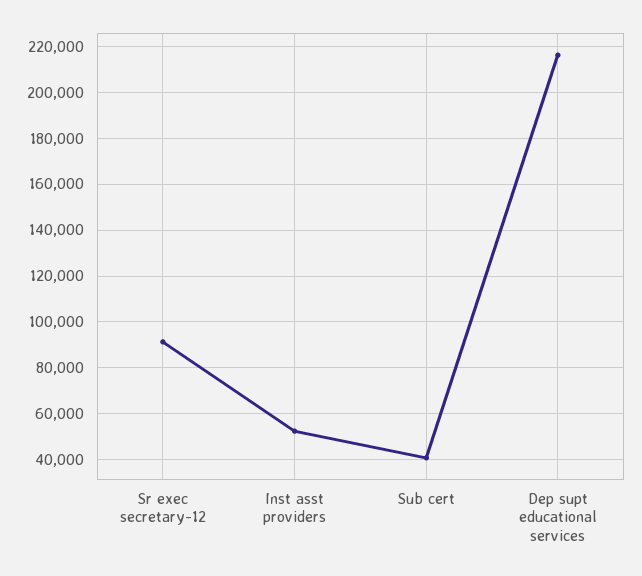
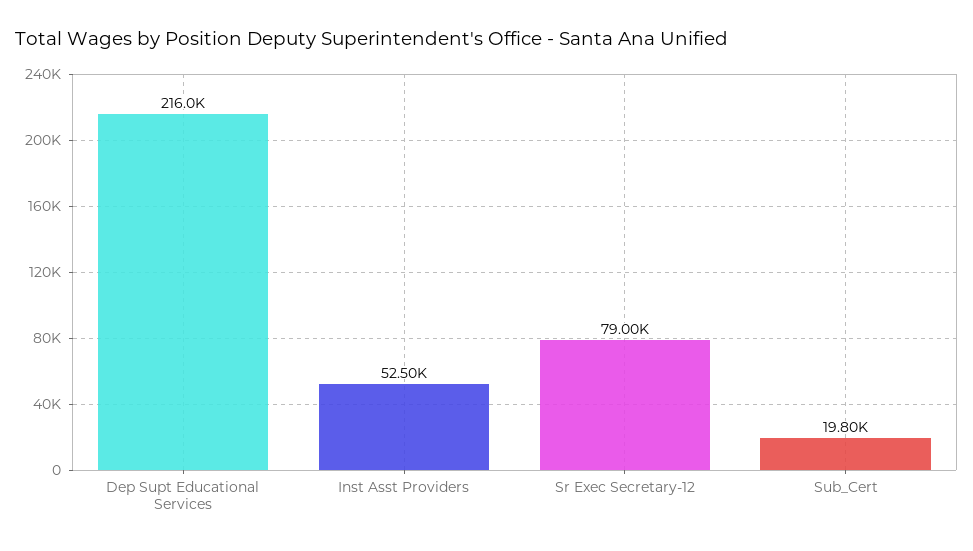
Sr exec secretary-12: 90000 -> 79000
Sub cert: 40000 -> 19800

